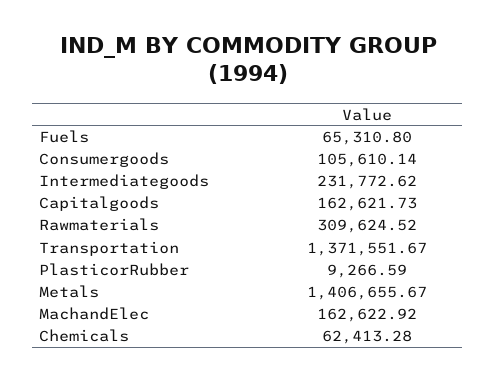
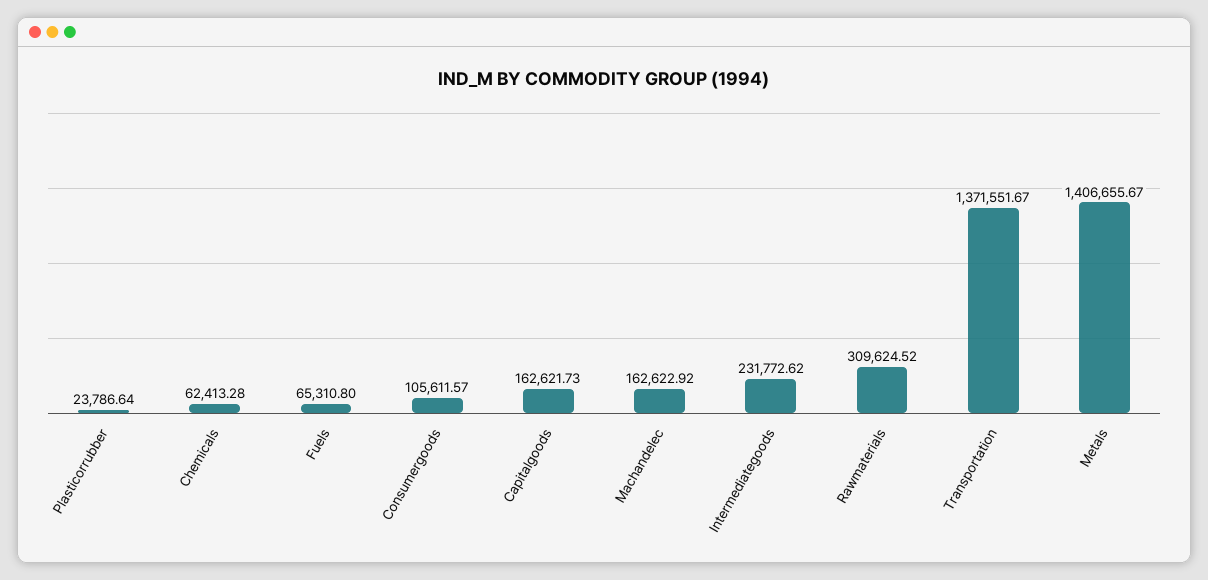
Consumergoods: 105610.14 -> 105611.57
PlasticorRubber: 9266.59 -> 23786.64

